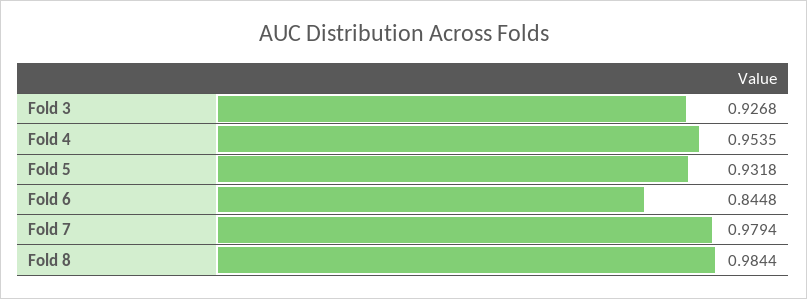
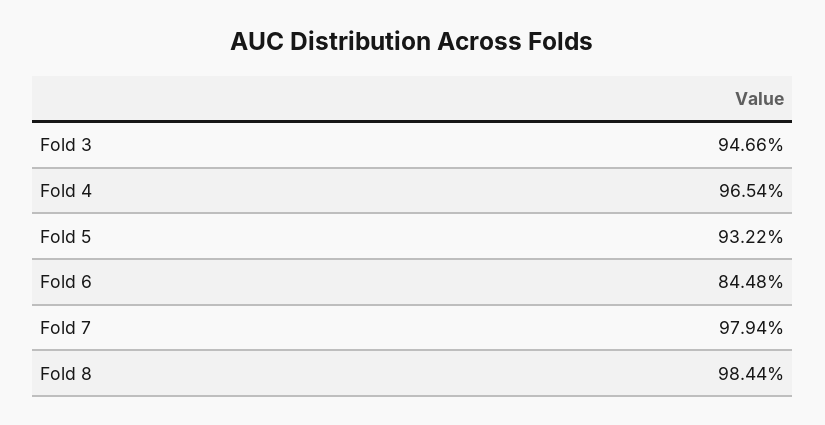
Fold 3: 0.9268 -> 0.9466
Fold 4: 0.9535 -> 0.9654
Fold 5: 0.9318 -> 0.9322

